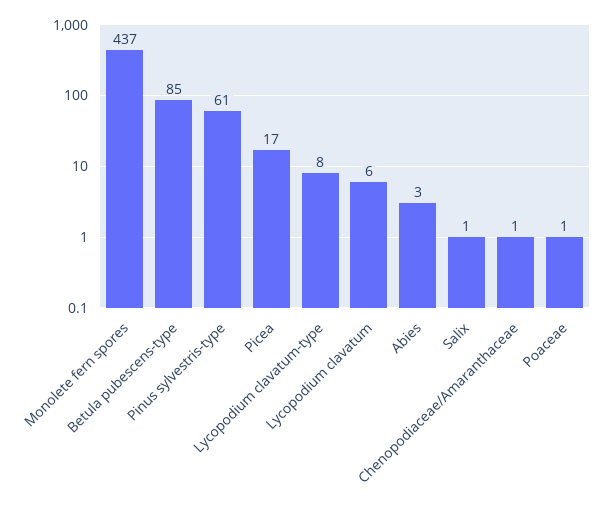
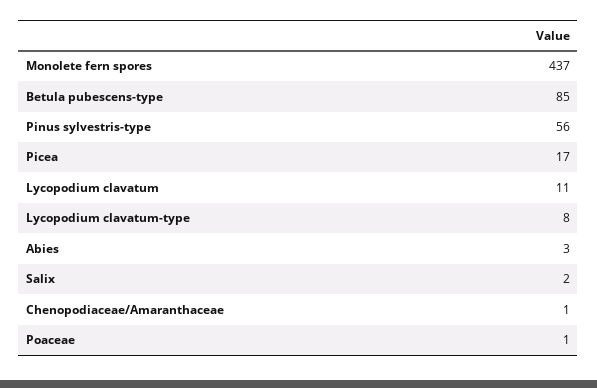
Pinus sylvestris-type: 61 -> 56
Lycopodium clavatum: 6 -> 11
Salix: 1 -> 2

